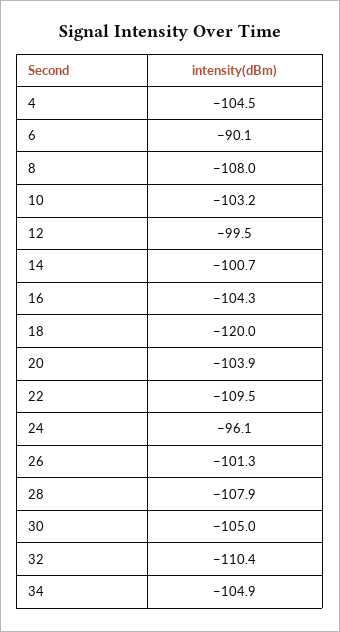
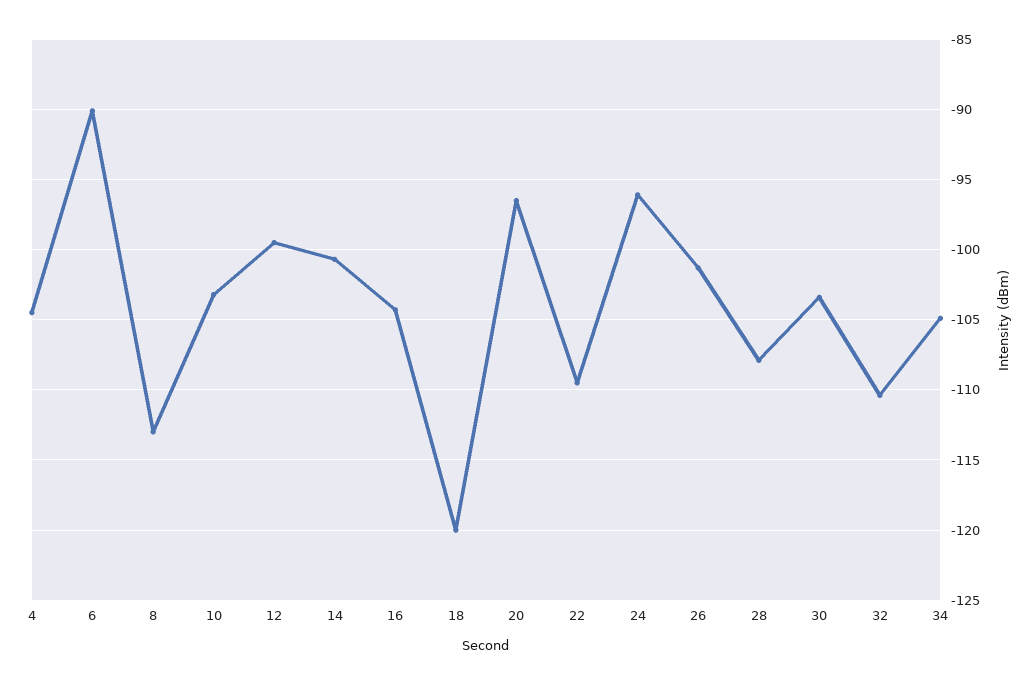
8: -108 -> -113
20: -103.9 -> -96.5
30: -105 -> -103.5

